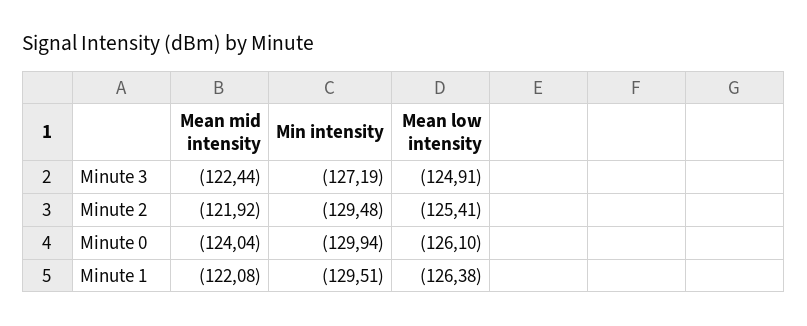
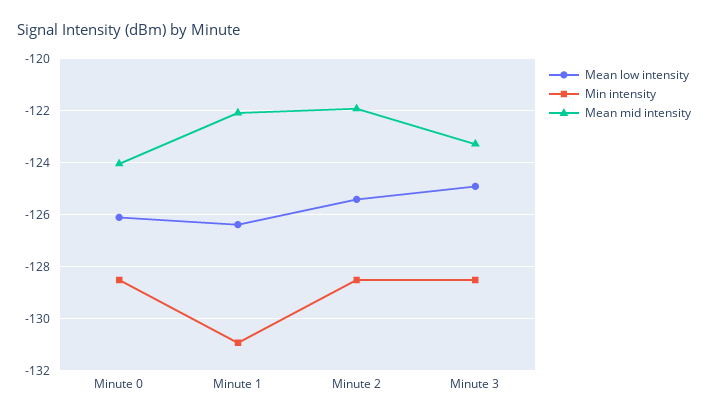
Mean mid intensity, Minute 3: -122.44 -> -123.25
Min intensity, Minute 3: -127.19 -> -128.5
Min intensity, Minute 2: -129.48 -> -128.5
Min intensity, Minute 0: -129.94 -> -128.5
Min intensity, Minute 1: -129.51 -> -131

